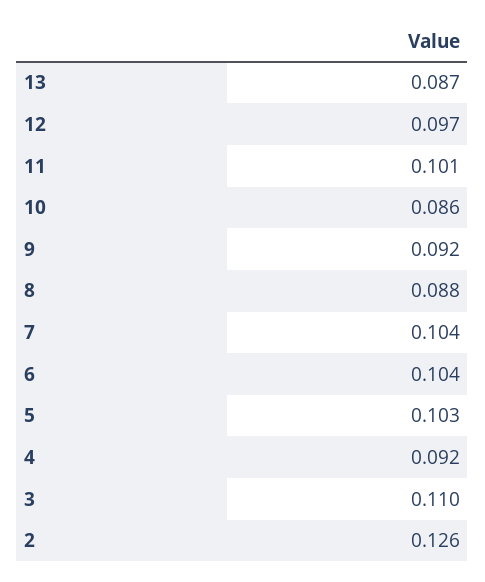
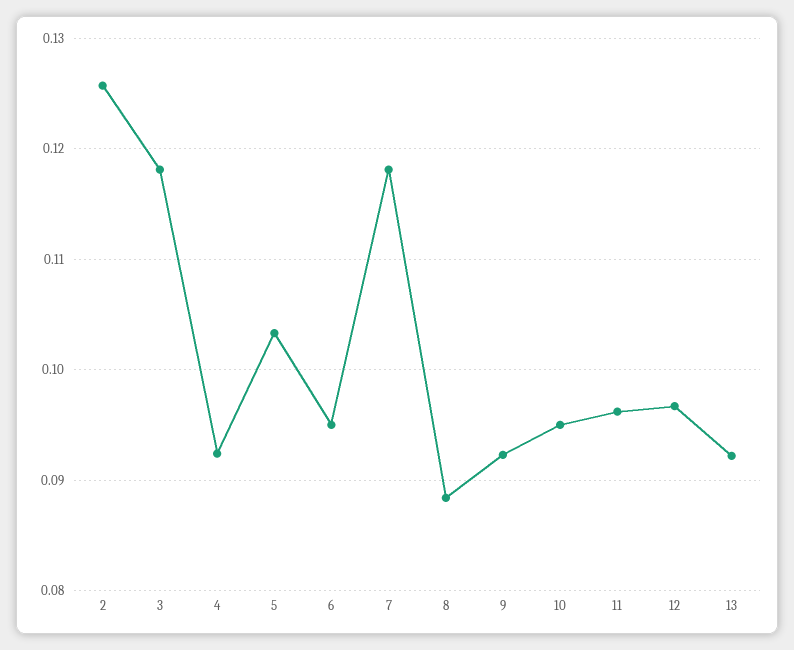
13: 0.087 -> 0.092
11: 0.101 -> 0.096
10: 0.086 -> 0.095
7: 0.104 -> 0.118
6: 0.104 -> 0.095
3: 0.11 -> 0.118

